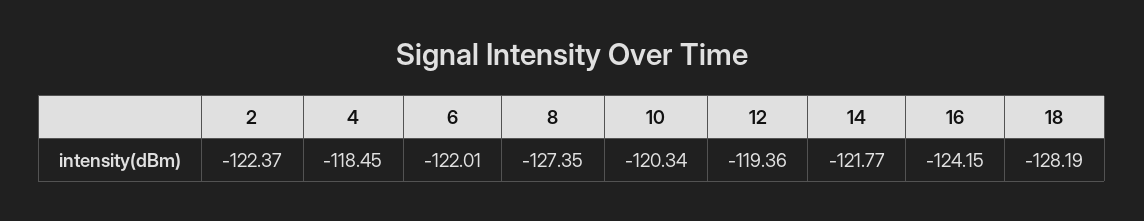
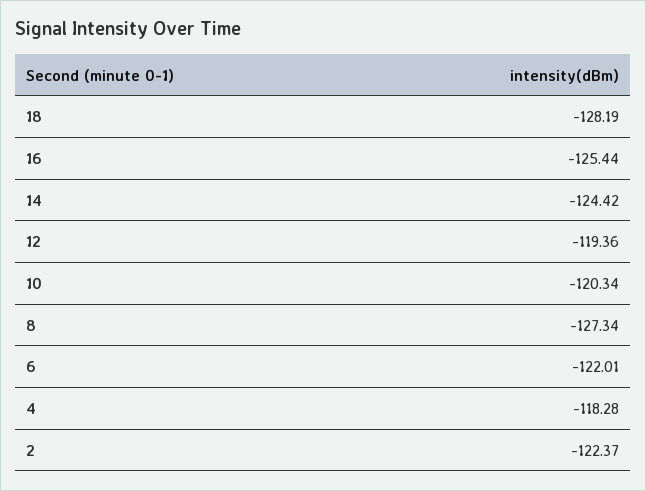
4: -118.45 -> -118.28
8: -127.35 -> -127.34
14: -121.77 -> -124.42
16: -124.15 -> -125.44

